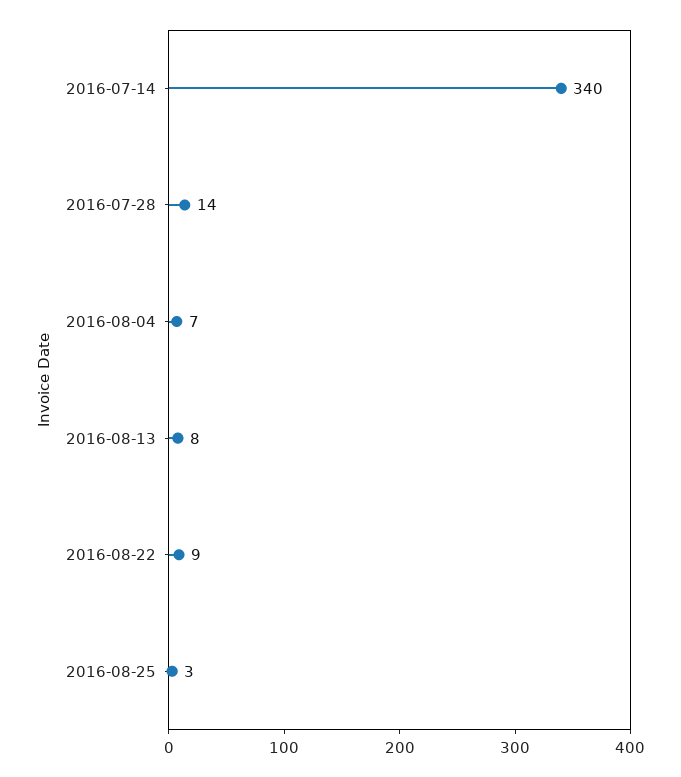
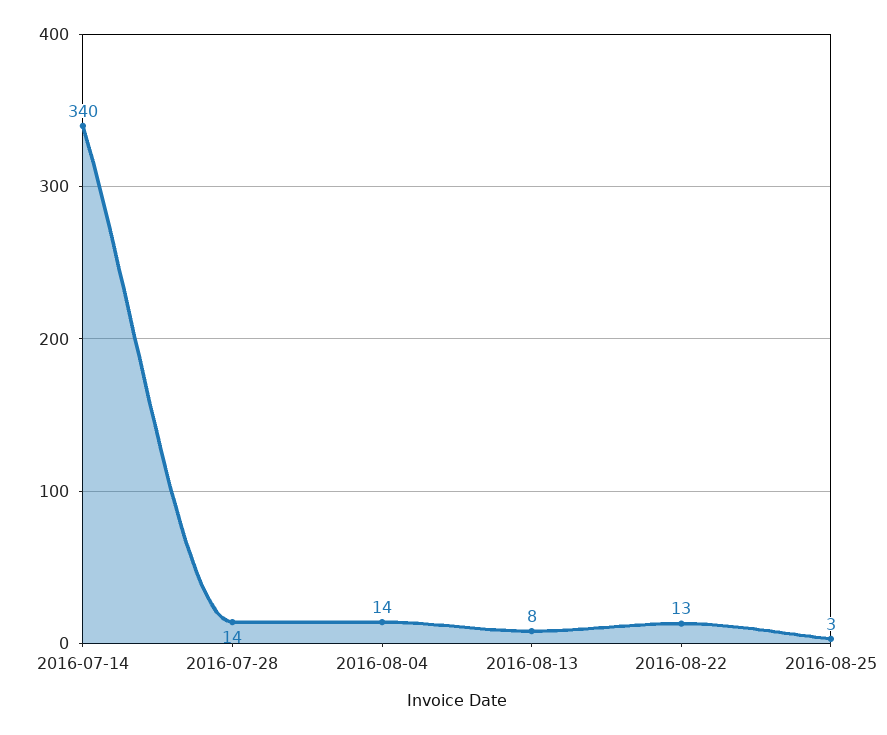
2016-08-04: 7 -> 14
2016-08-22: 9 -> 13

